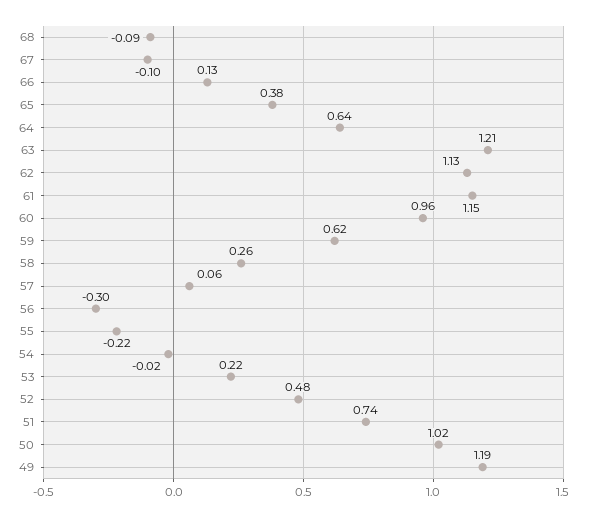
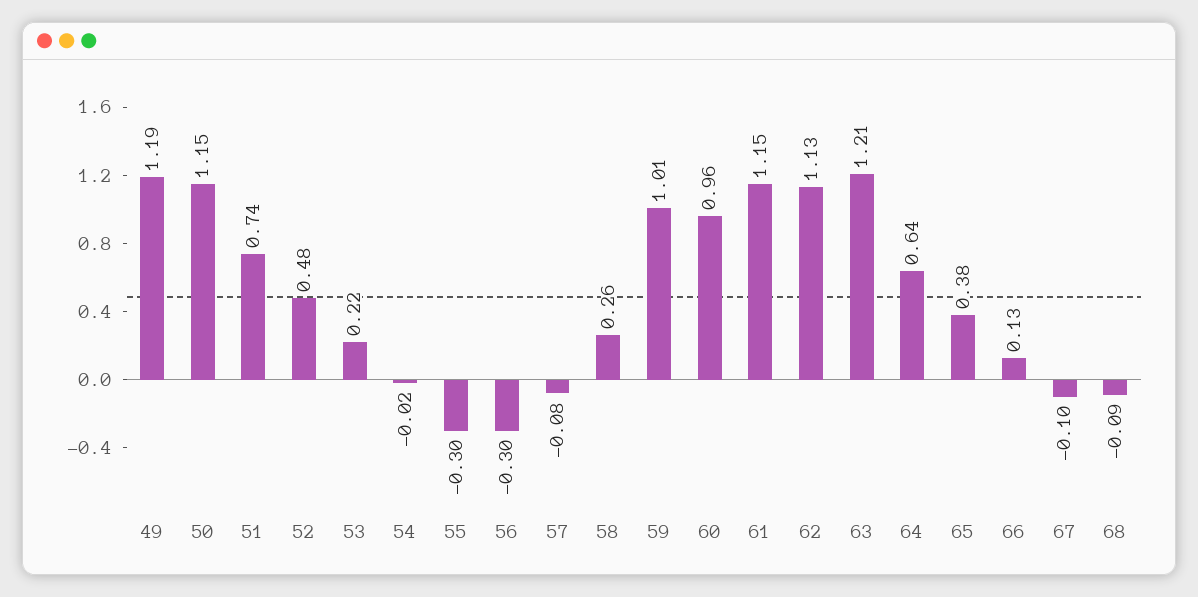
59: 0.62 -> 1.01
57: 0.06 -> -0.08
55: -0.22 -> -0.3
50: 1.02 -> 1.15

